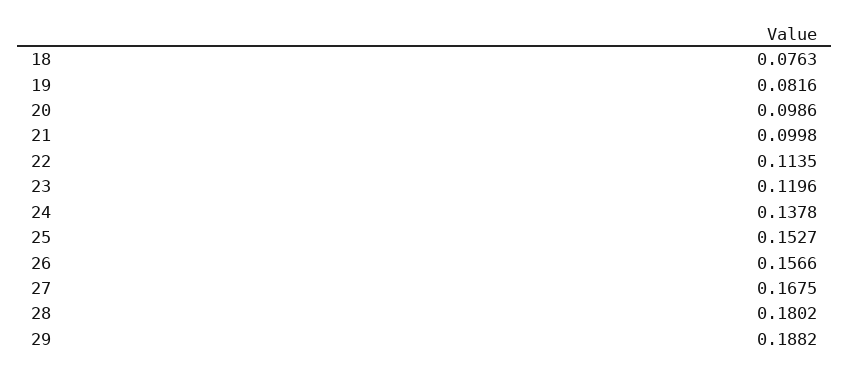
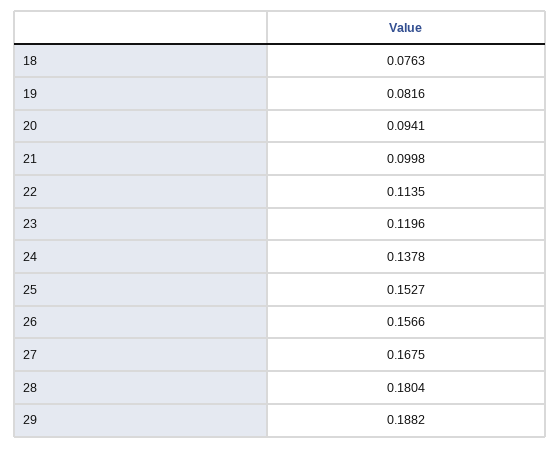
20: 0.0986 -> 0.0941
28: 0.1802 -> 0.1804

